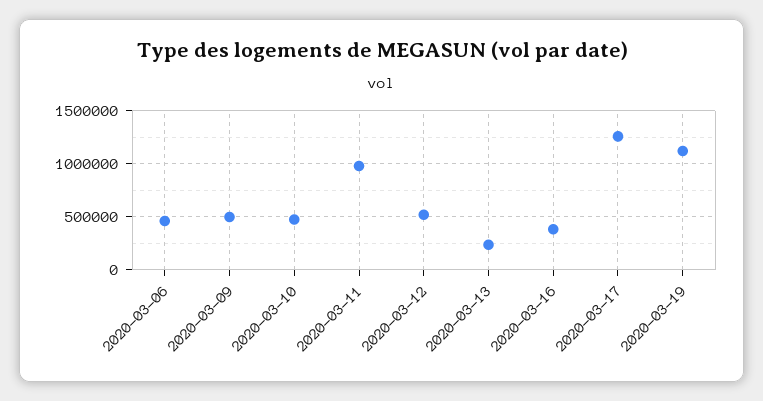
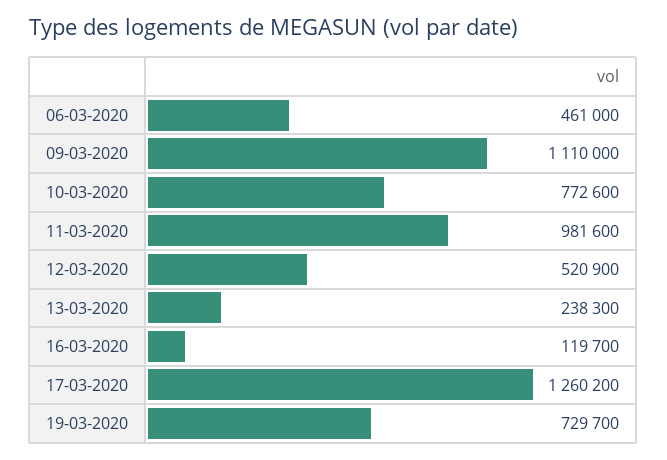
2020-03-09: 500000 -> 1110000
2020-03-10: 500000 -> 772600
2020-03-16: 400000 -> 119700
2020-03-19: 1100000 -> 729700

